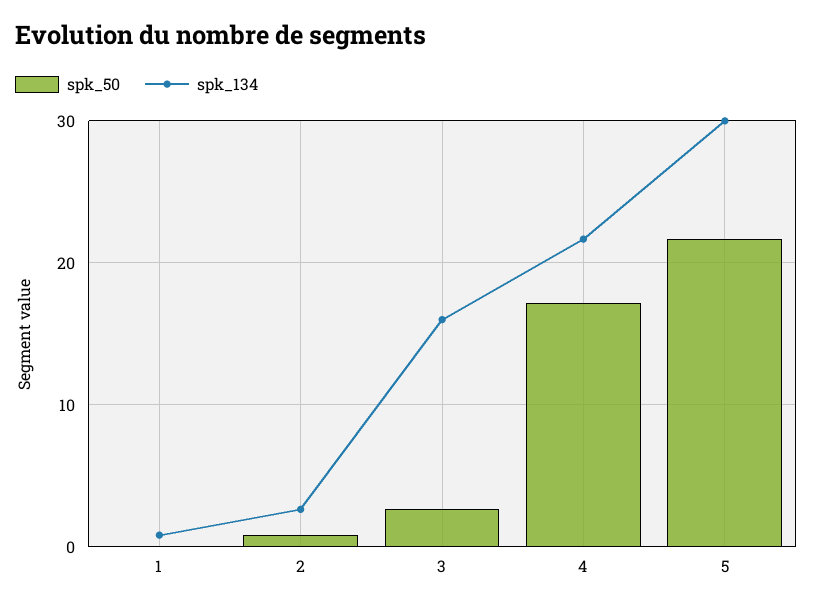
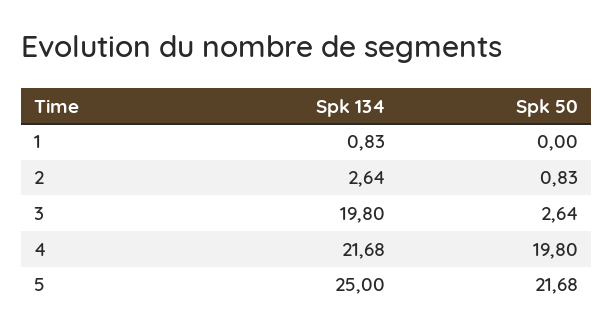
spk_134, 3: 16 -> 19.8
spk_50, 4: 17 -> 19.8
spk_134, 5: 30 -> 25

